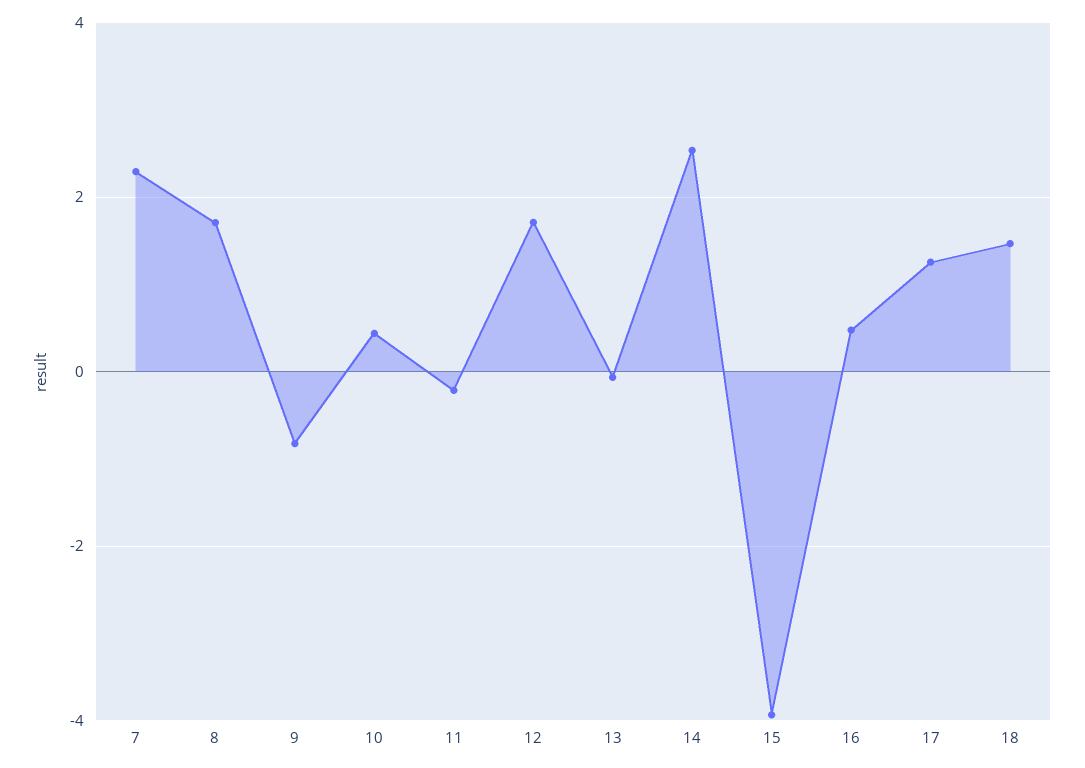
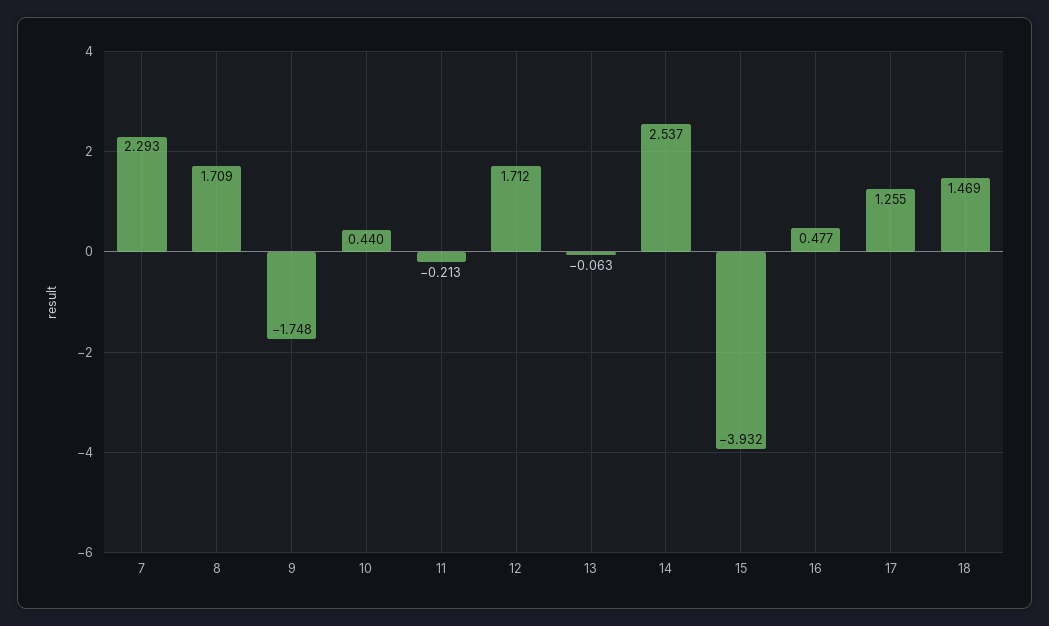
9: -0.8 -> -1.748

